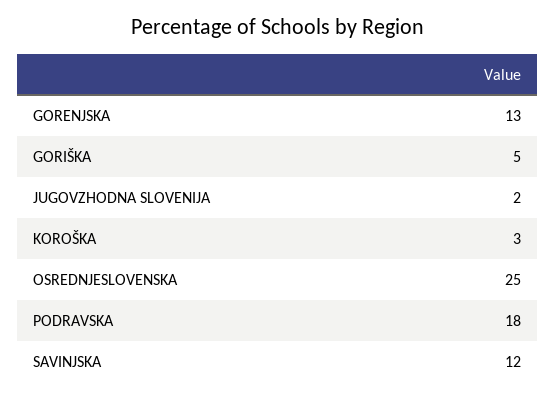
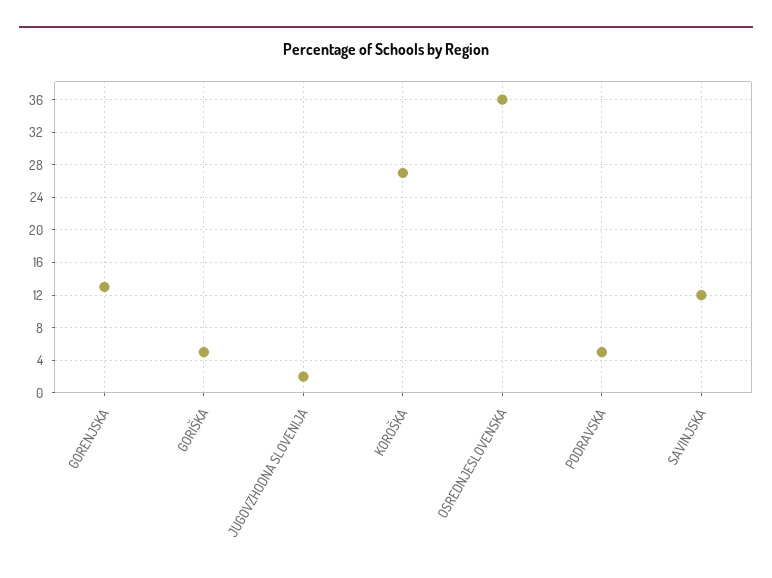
KOROŠKA: 3 -> 27
OSREDNJESLOVENSKA: 25 -> 36
PODRAVSKA: 18 -> 5

